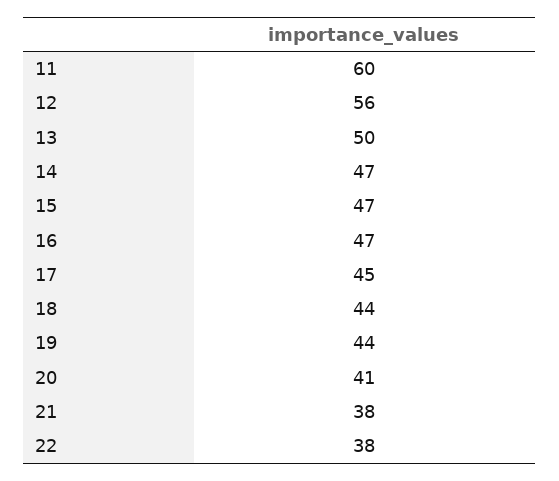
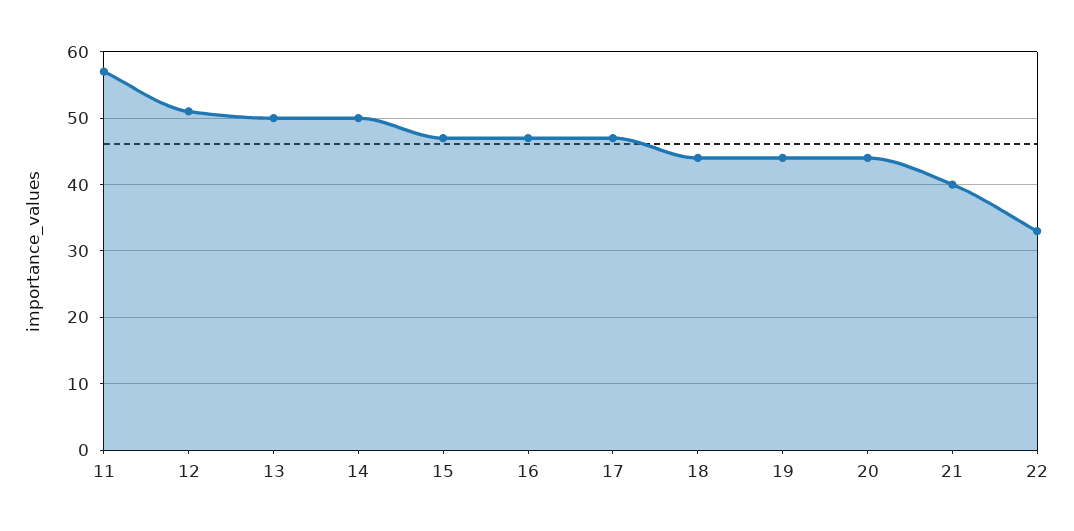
11: 60 -> 57
12: 56 -> 51
14: 47 -> 50
17: 45 -> 47
20: 41 -> 44
21: 38 -> 40
22: 38 -> 33

